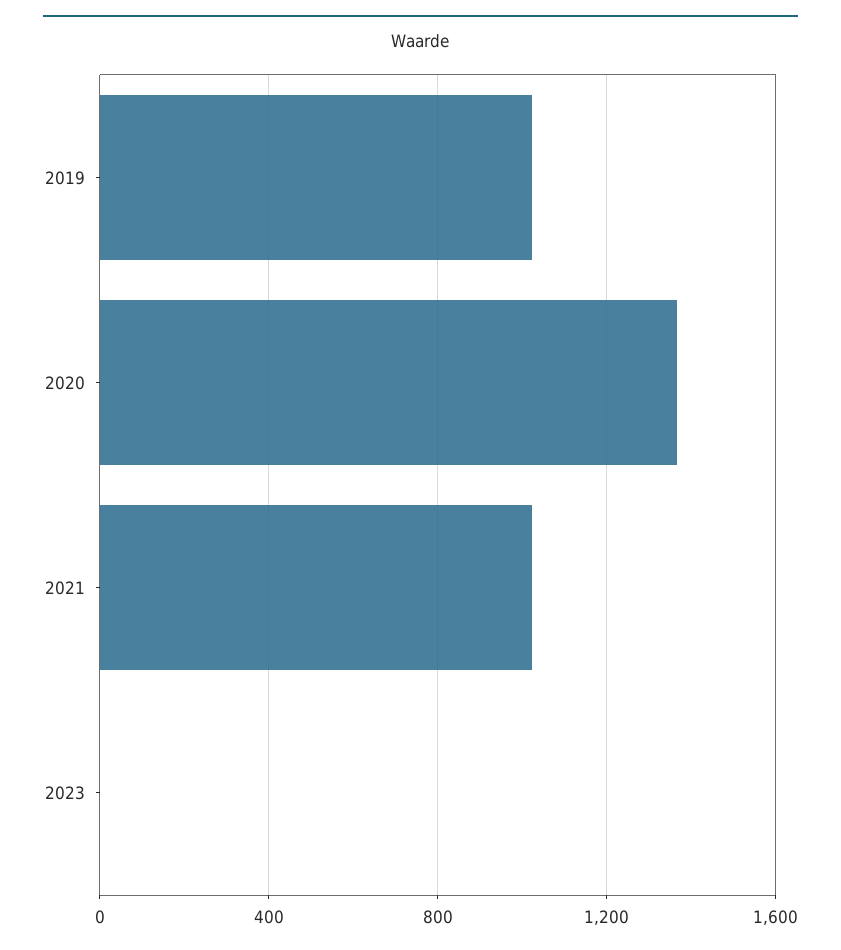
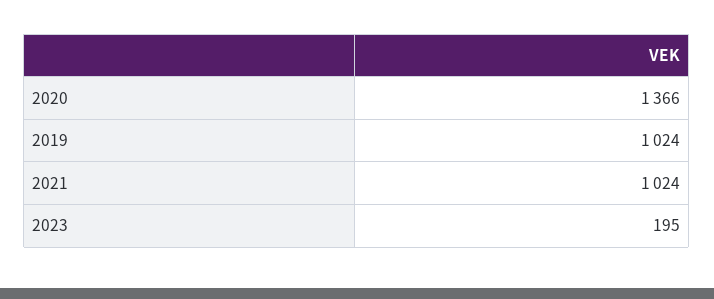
2023: 0 -> 195

